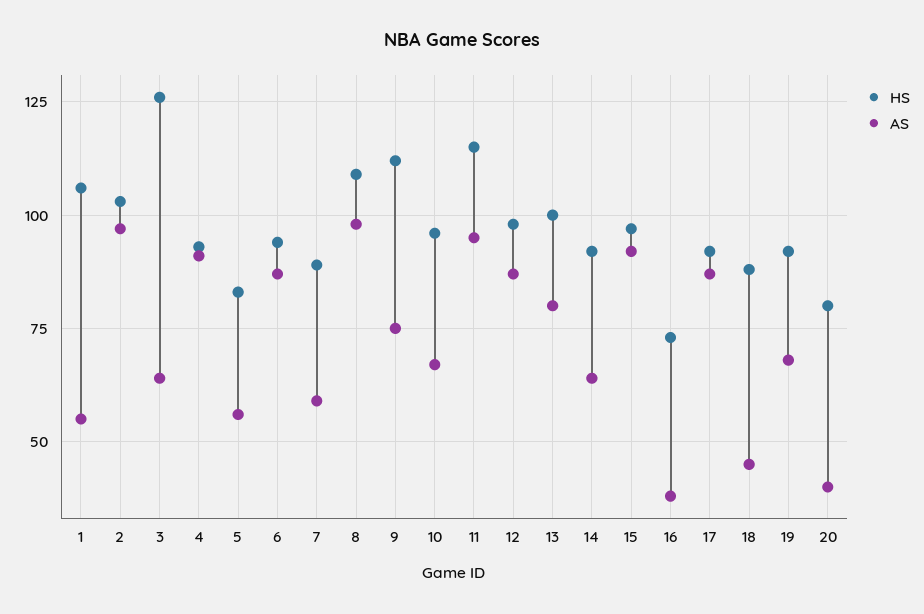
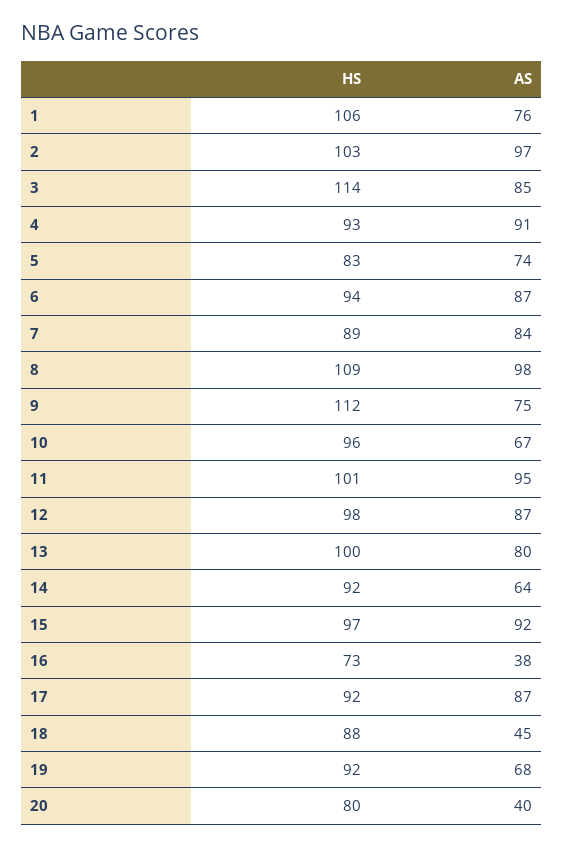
AS, 1: 55 -> 76
HS, 3: 125 -> 114
AS, 3: 65 -> 85
AS, 5: 55 -> 74
AS, 7: 60 -> 84
HS, 11: 115 -> 101

